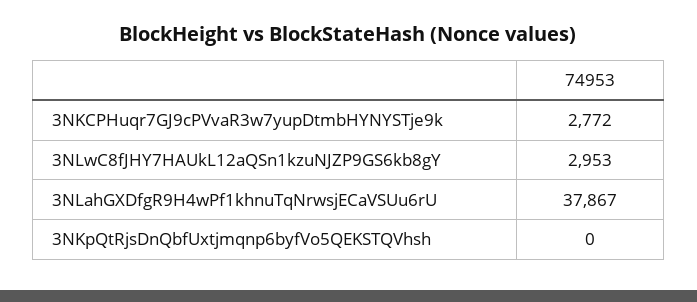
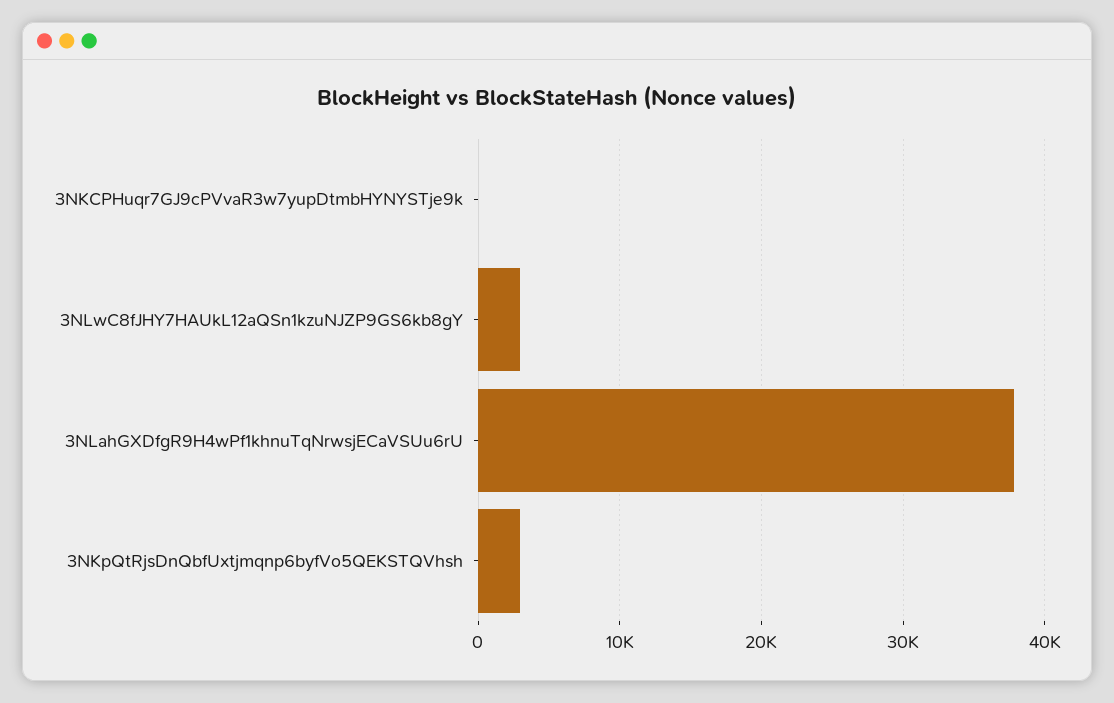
3NKCPHuqr7GJ9cPVvaR3w7yupDtmbHYNYSTje9k: 2772 -> 0
3NKpQtRjsDnQbfUxtjmqnp6byfVo5QEKSTQVhsh: 0 -> 3000

